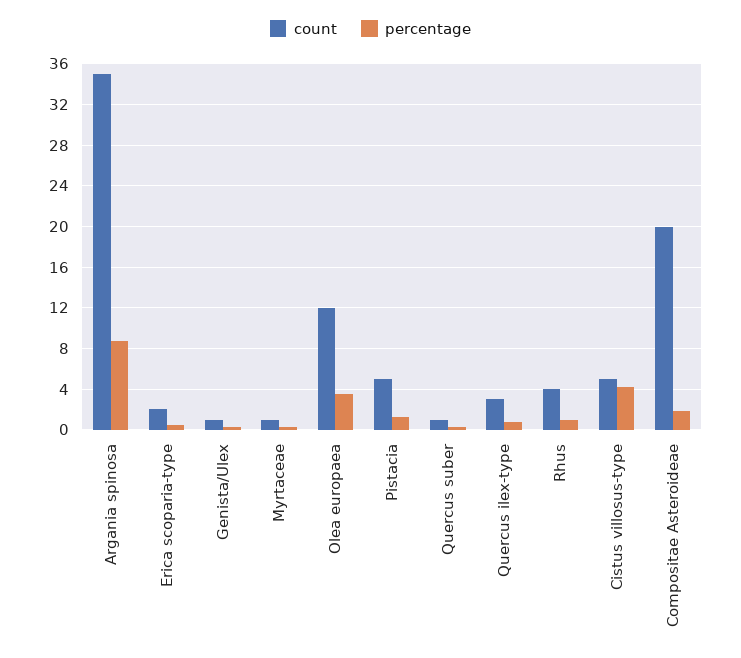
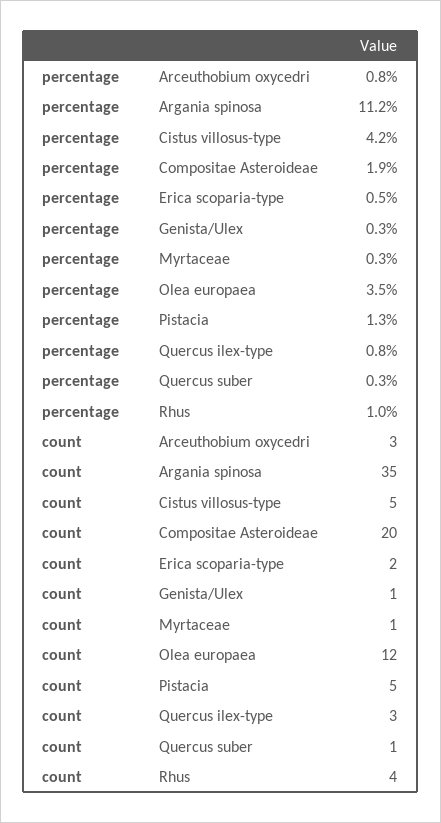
percentage, Argania spinosa: 9 -> 11.2
percentage, Arceuthobium oxycedri: none -> 0.8
count, Arceuthobium oxycedri: none -> 3

